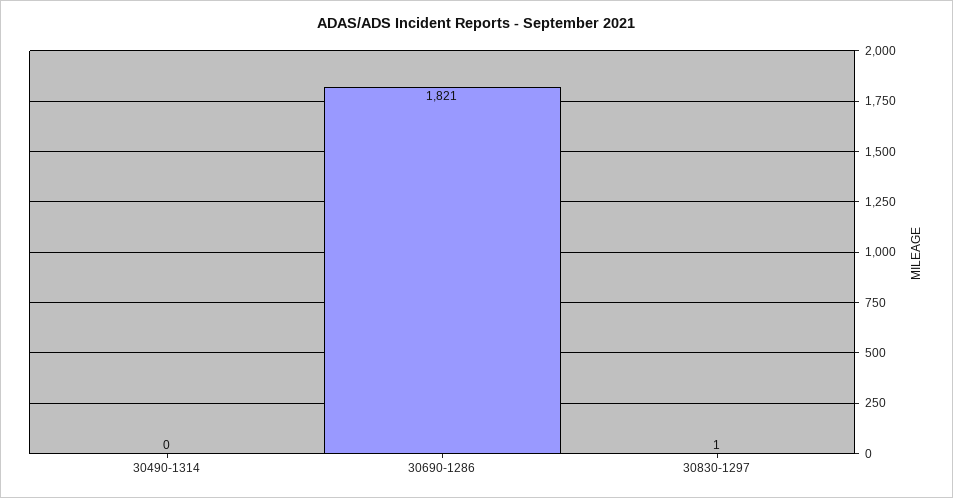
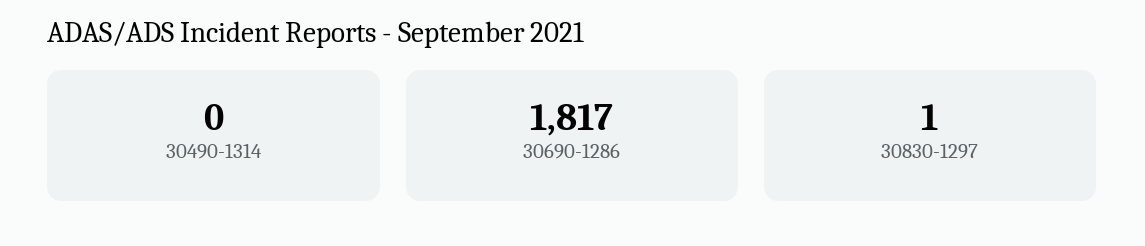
30690-1286: 1821 -> 1817

